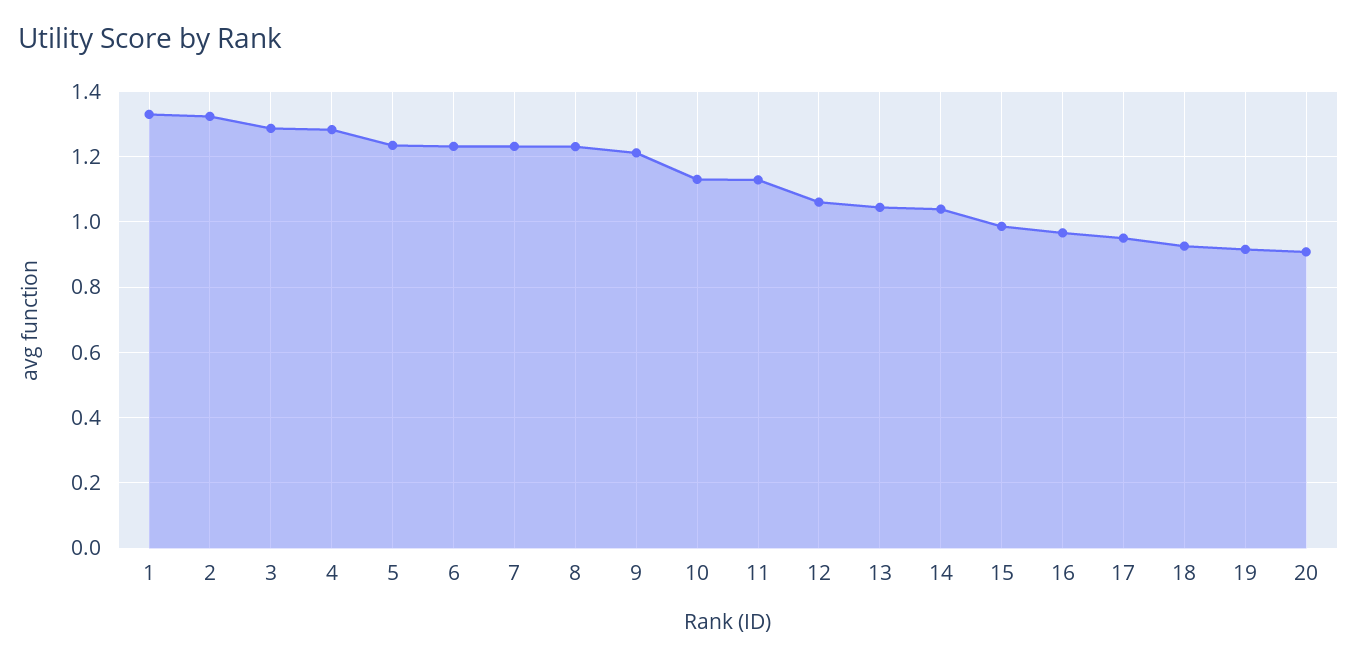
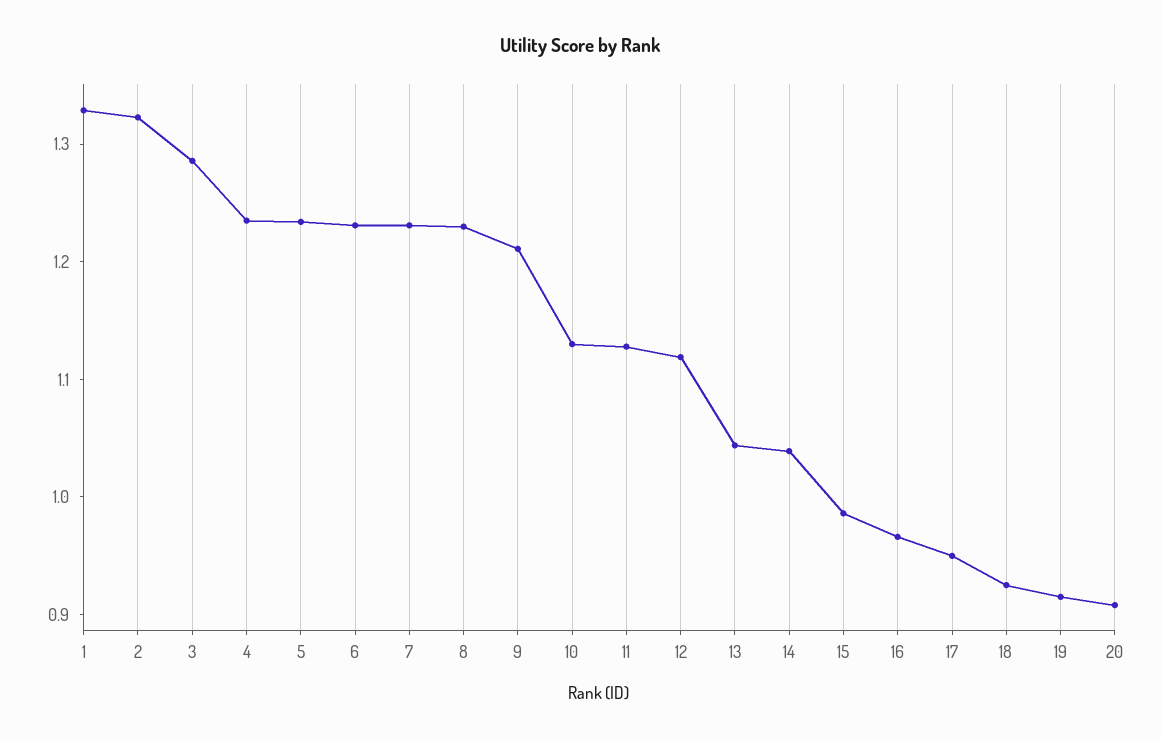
4: 1.28 -> 1.24
12: 1.06 -> 1.12

